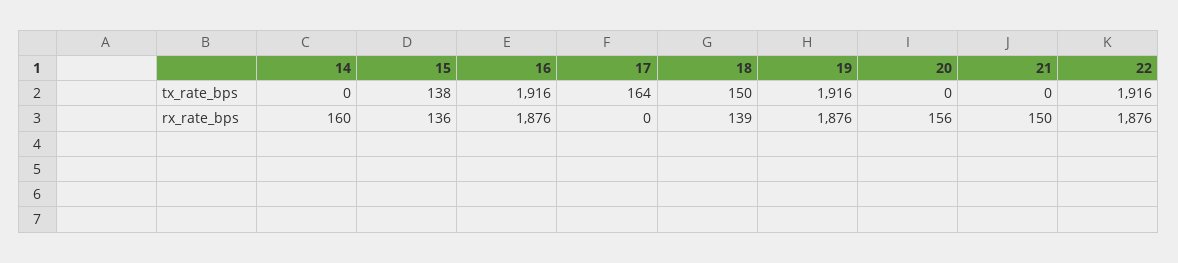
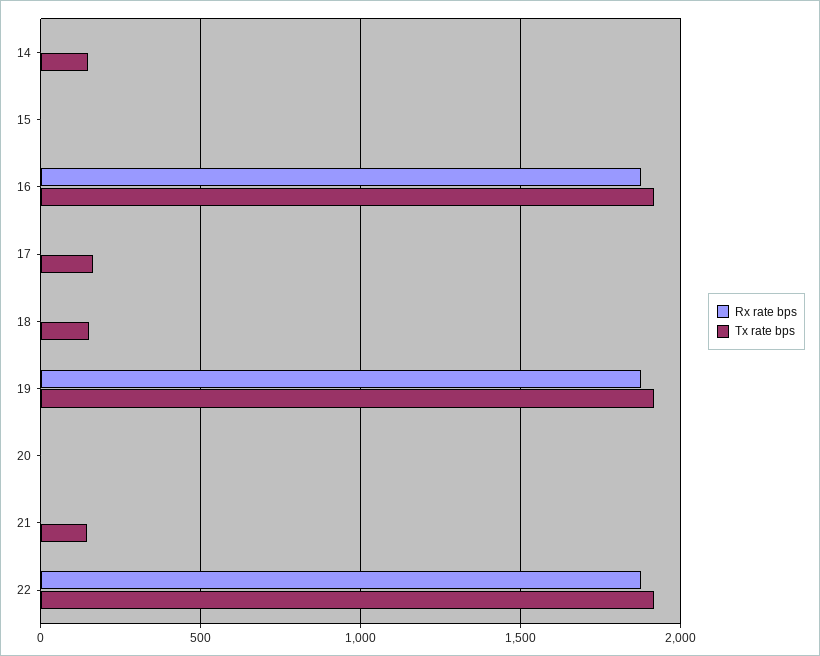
tx_rate_bps, 14: 0 -> 150
tx_rate_bps, 15: 138 -> 0
tx_rate_bps, 21: 0 -> 150
rx_rate_bps, 14: 160 -> 0
rx_rate_bps, 15: 136 -> 0
rx_rate_bps, 18: 139 -> 0
rx_rate_bps, 20: 156 -> 0
rx_rate_bps, 21: 150 -> 0

